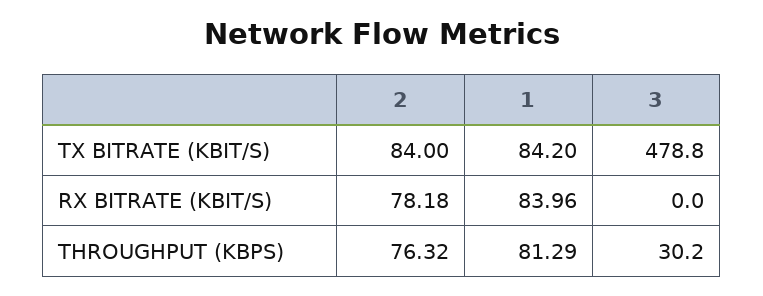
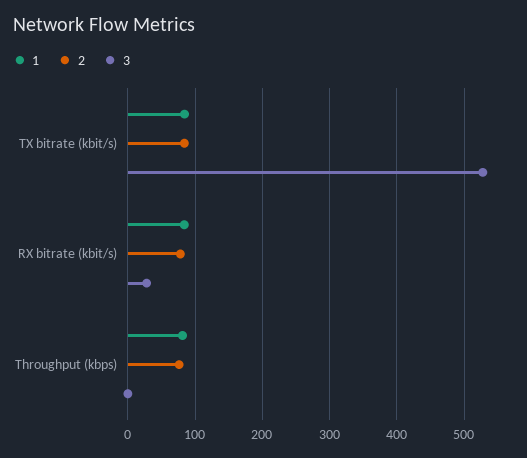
3, TX BITRATE (KBIT/S): 478.8 -> 530
3, RX BITRATE (KBIT/S): 0 -> 30
3, THROUGHPUT (KBPS): 30.2 -> 0

